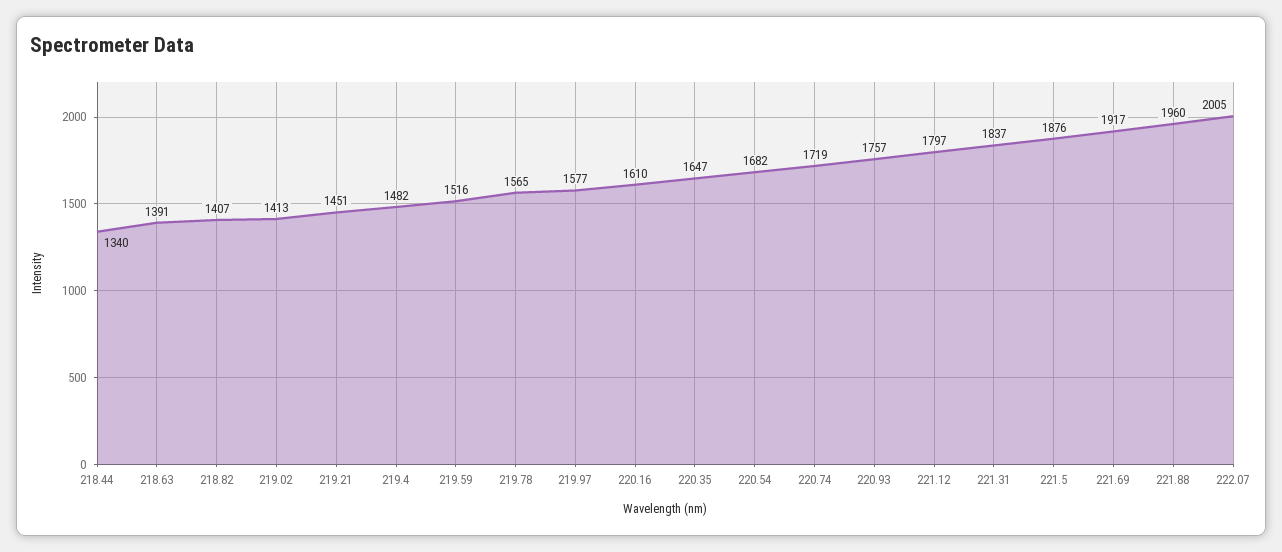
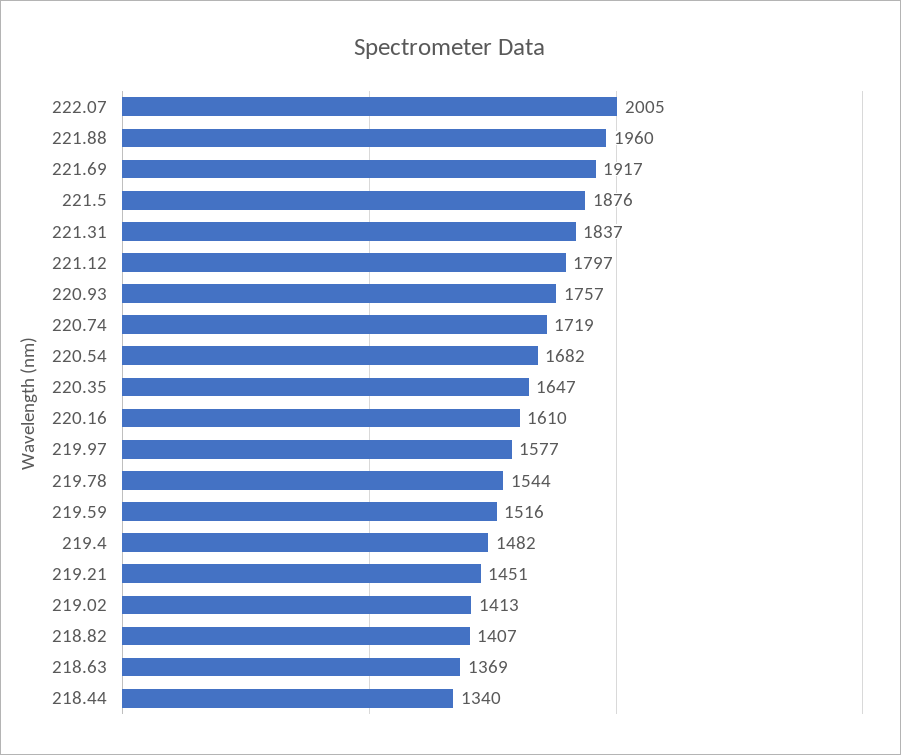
218.63: 1391 -> 1369
219.78: 1565 -> 1544

